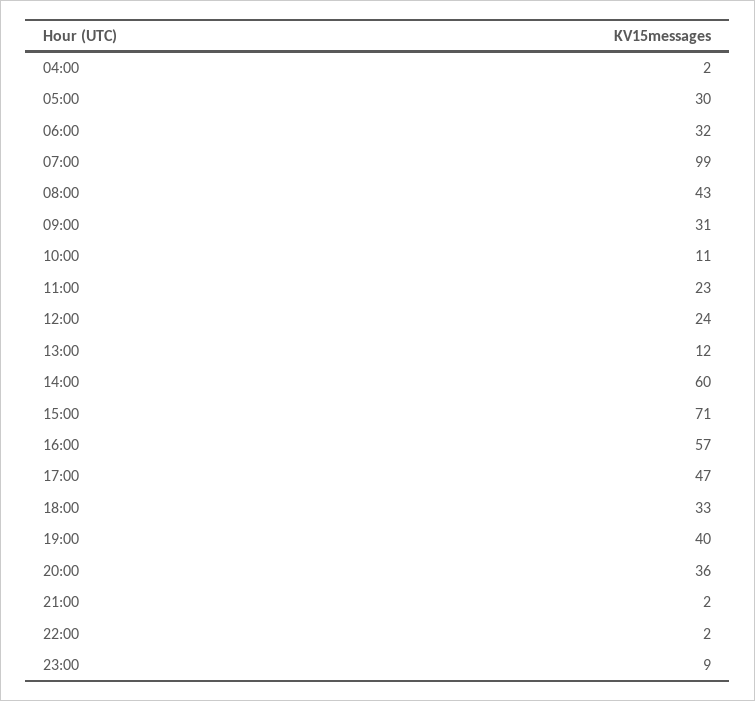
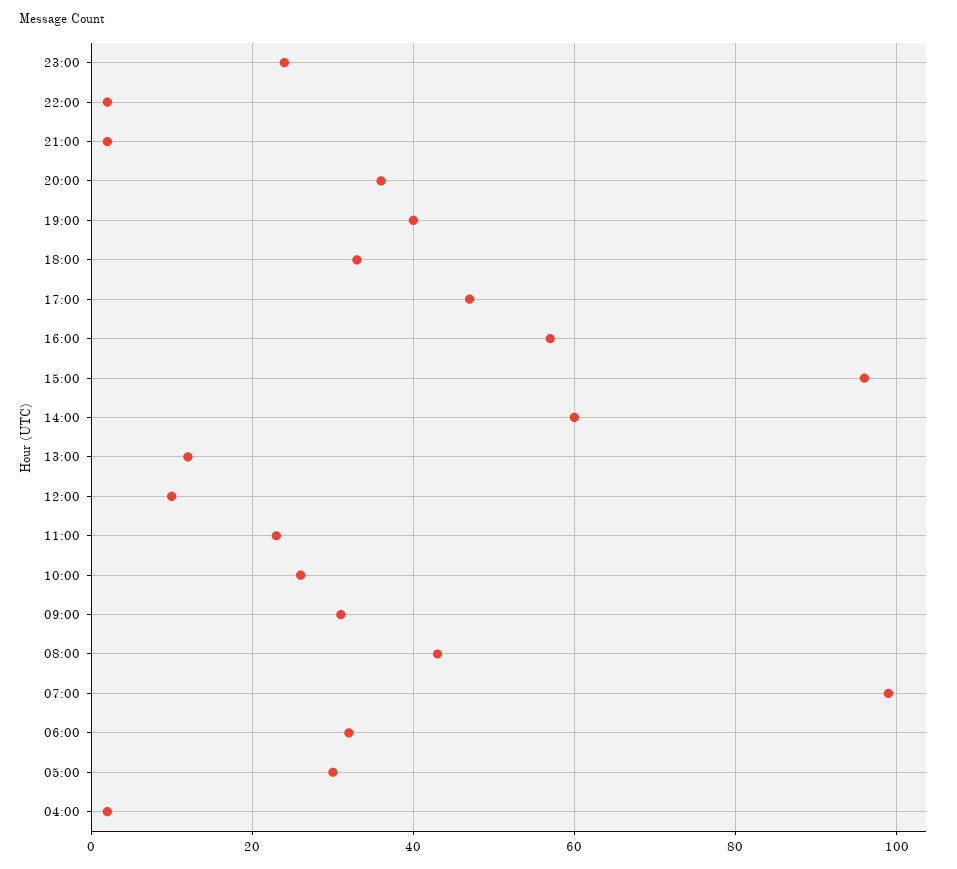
10:00: 11 -> 25
12:00: 24 -> 10
15:00: 71 -> 95
23:00: 9 -> 25

